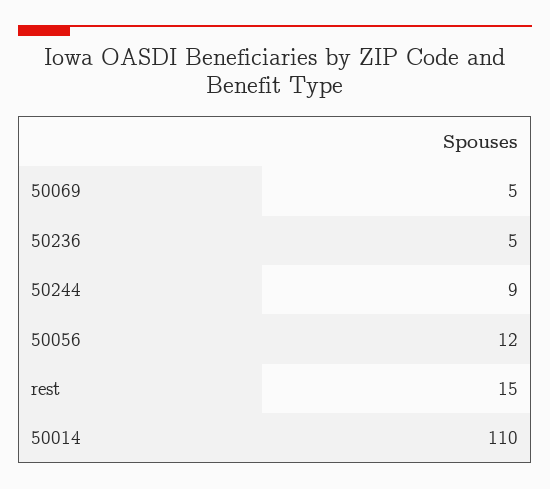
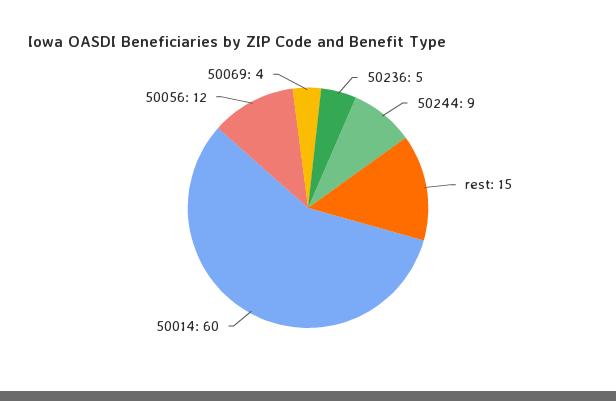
50069: 5 -> 4
50014: 110 -> 60

